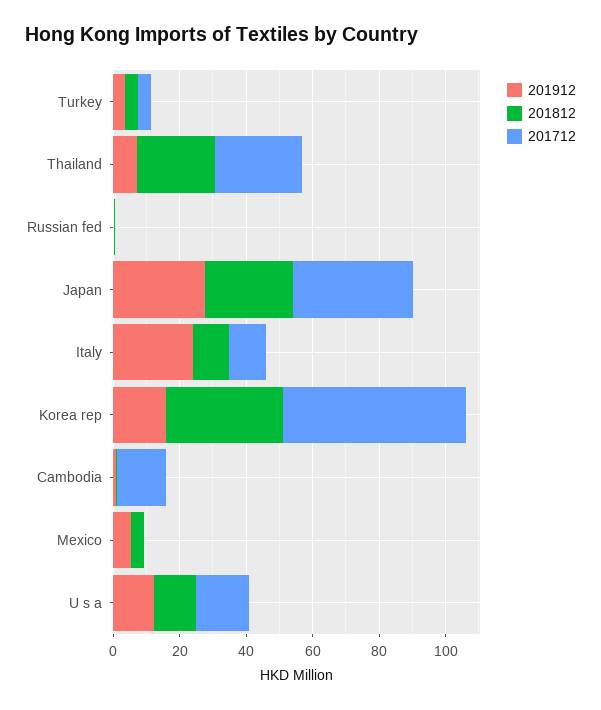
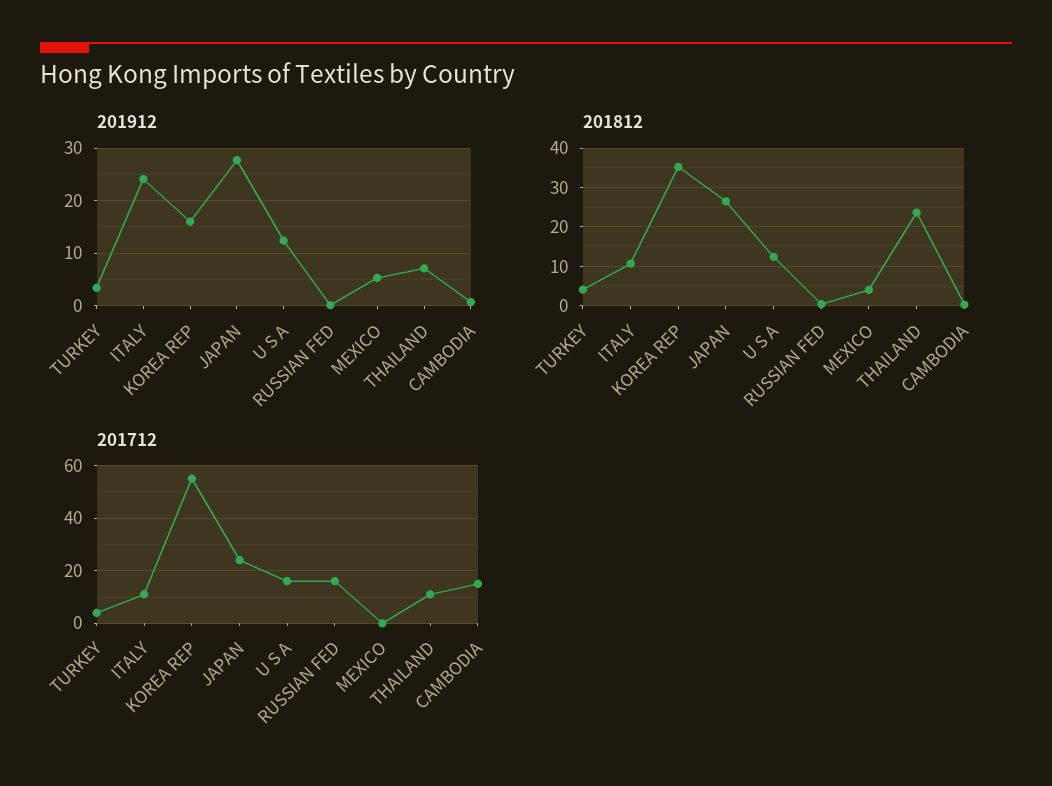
201712, Thailand: 25 -> 10
201712, Russian fed: 0 -> 15
201712, Japan: 35 -> 25

